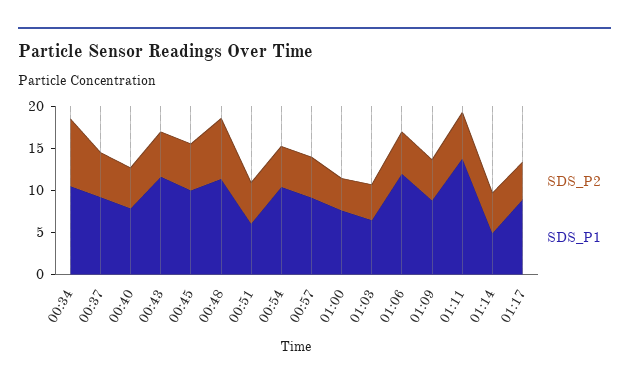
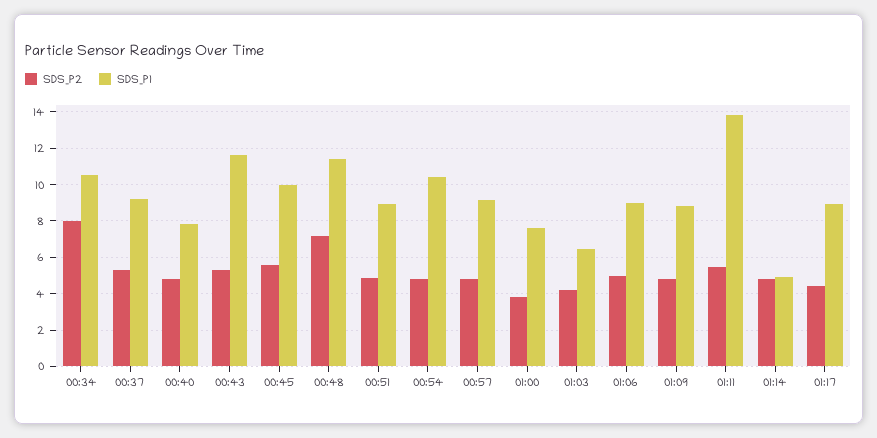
SDS_P1, 00:51: 6 -> 9
SDS_P1, 01:06: 12 -> 9

